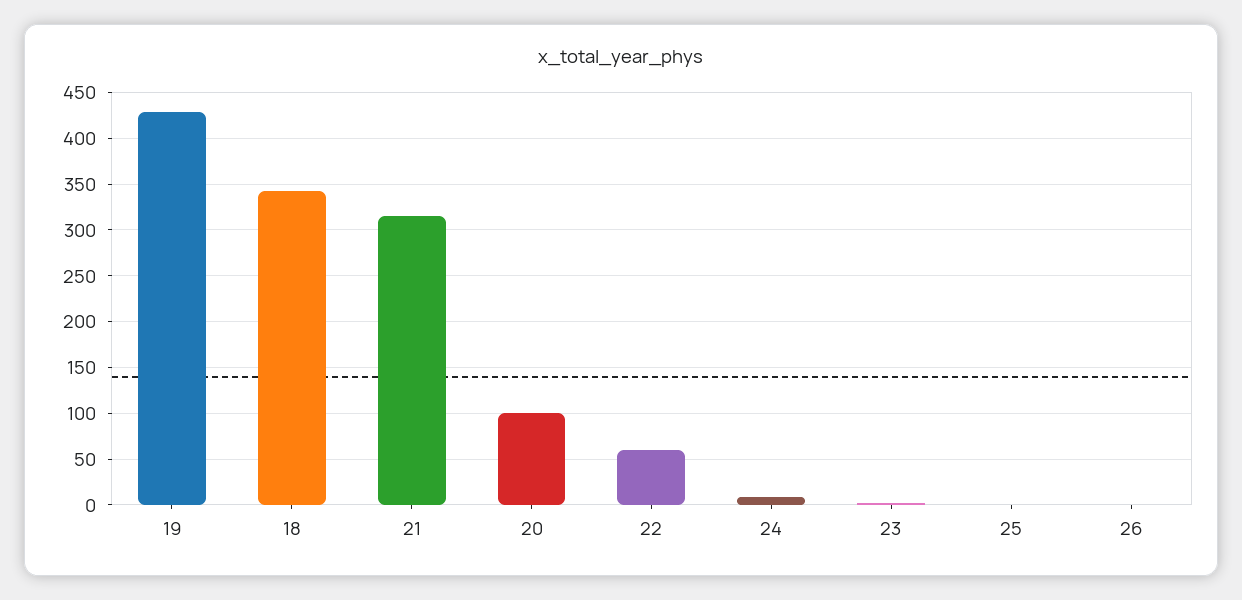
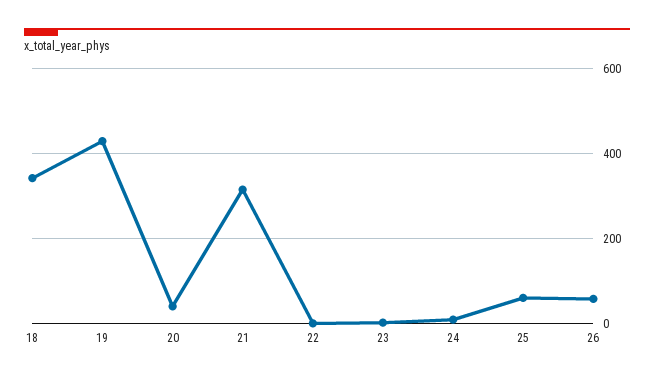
20: 100 -> 40
22: 60 -> 0
25: 0 -> 60
26: 0 -> 60

